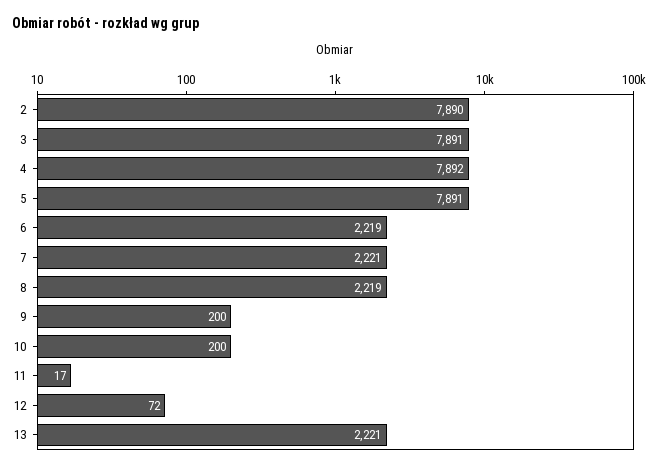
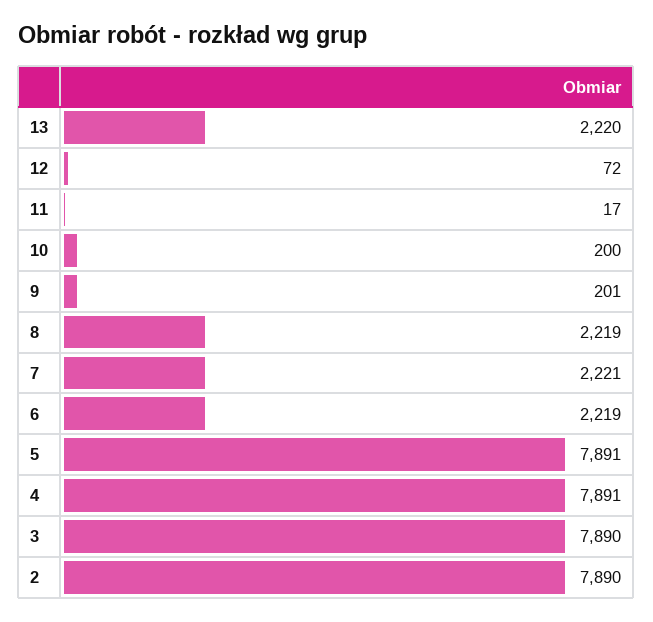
3: 7891 -> 7890
4: 7892 -> 7891
9: 200 -> 201
13: 2221 -> 2220

